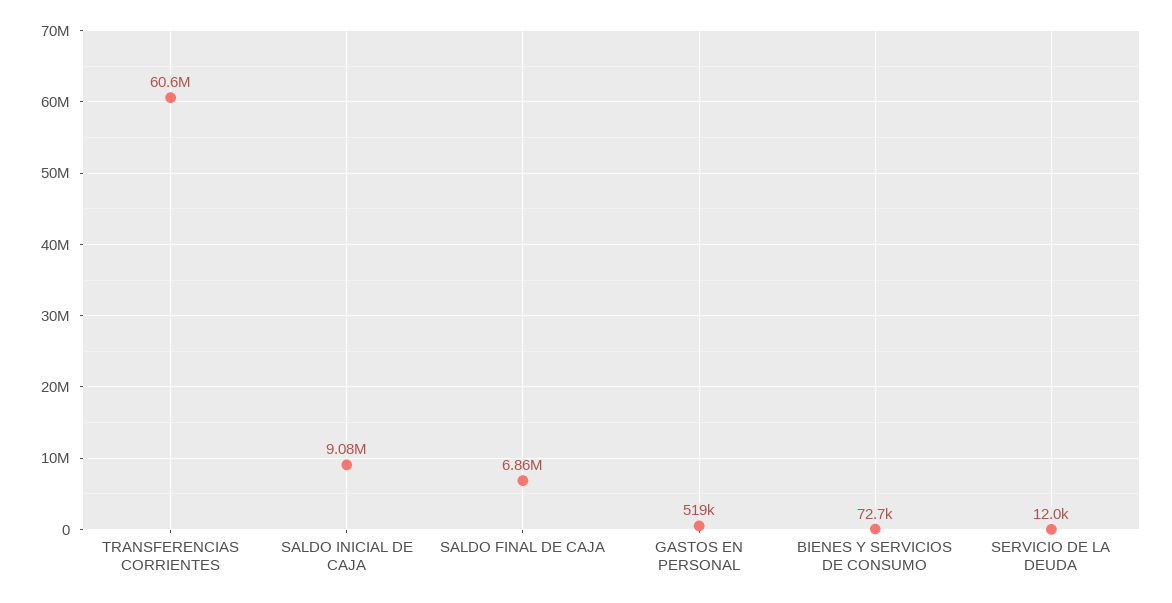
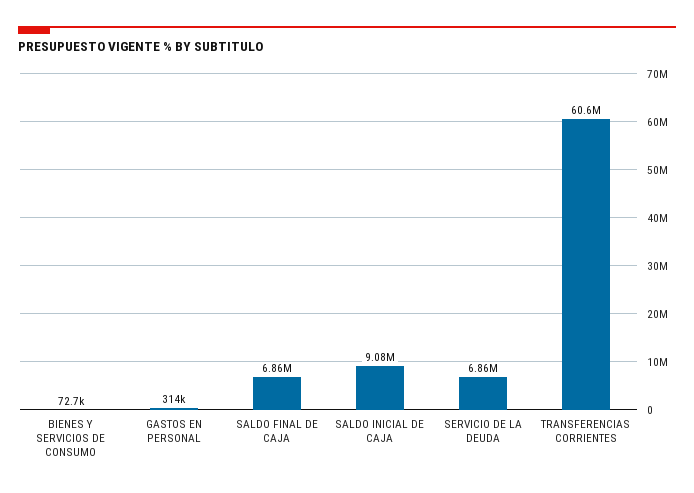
GASTOS EN PERSONAL: 519000 -> 314000
SERVICIO DE LA DEUDA: 12000 -> 6860000

